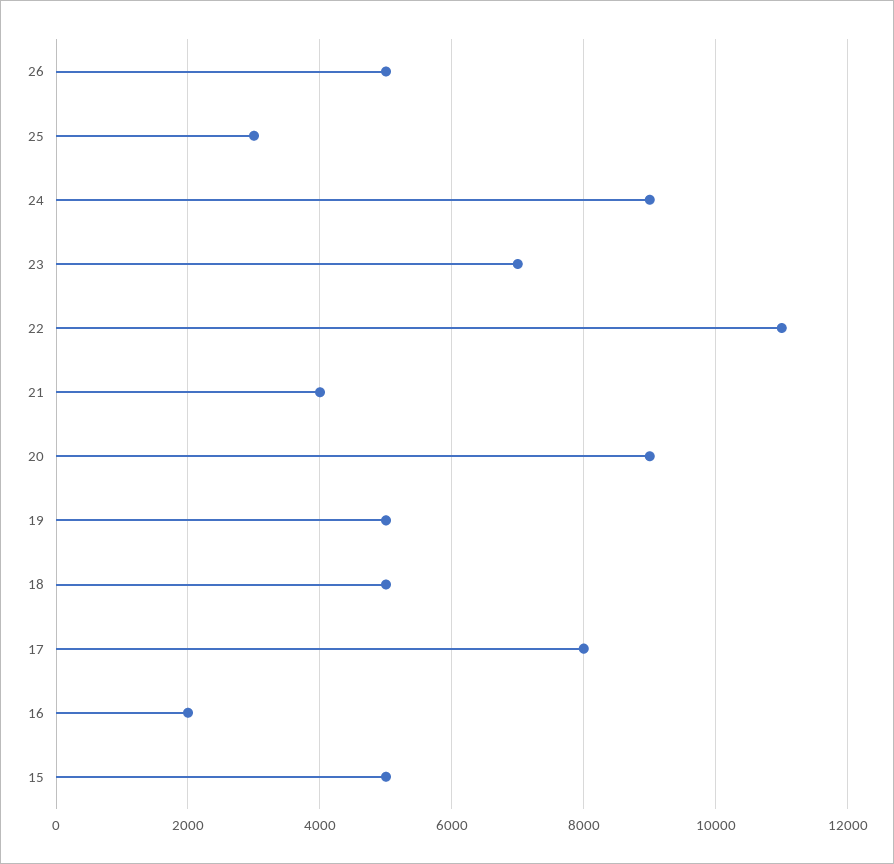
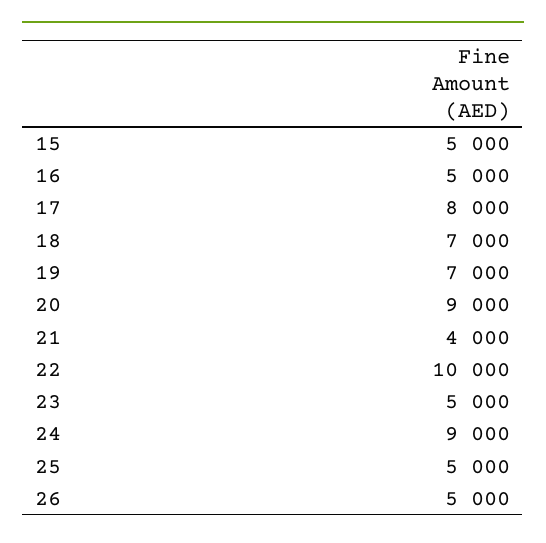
25: 3000 -> 5000
23: 7000 -> 5000
22: 11000 -> 10000
19: 5000 -> 7000
18: 5000 -> 7000
16: 2000 -> 5000

